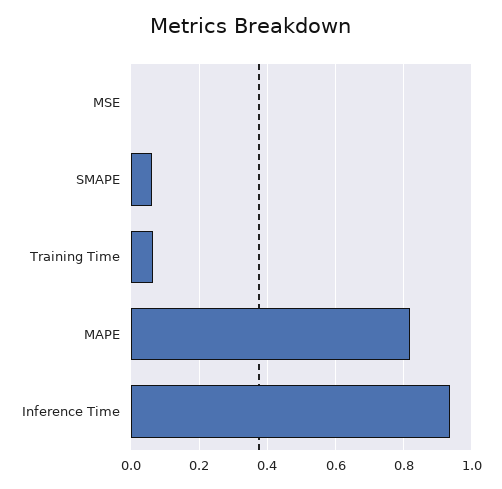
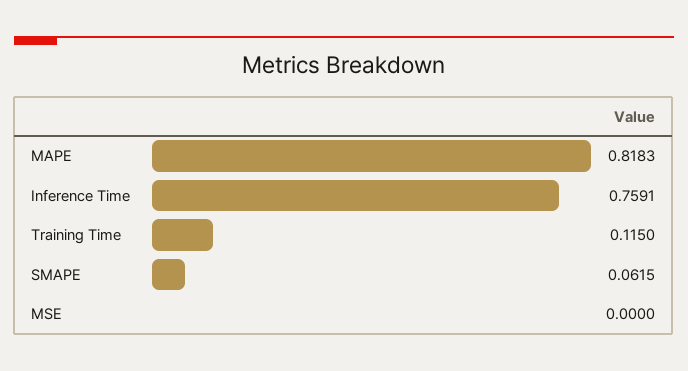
Training Time: 0.06 -> 0.115
Inference Time: 0.94 -> 0.7591

